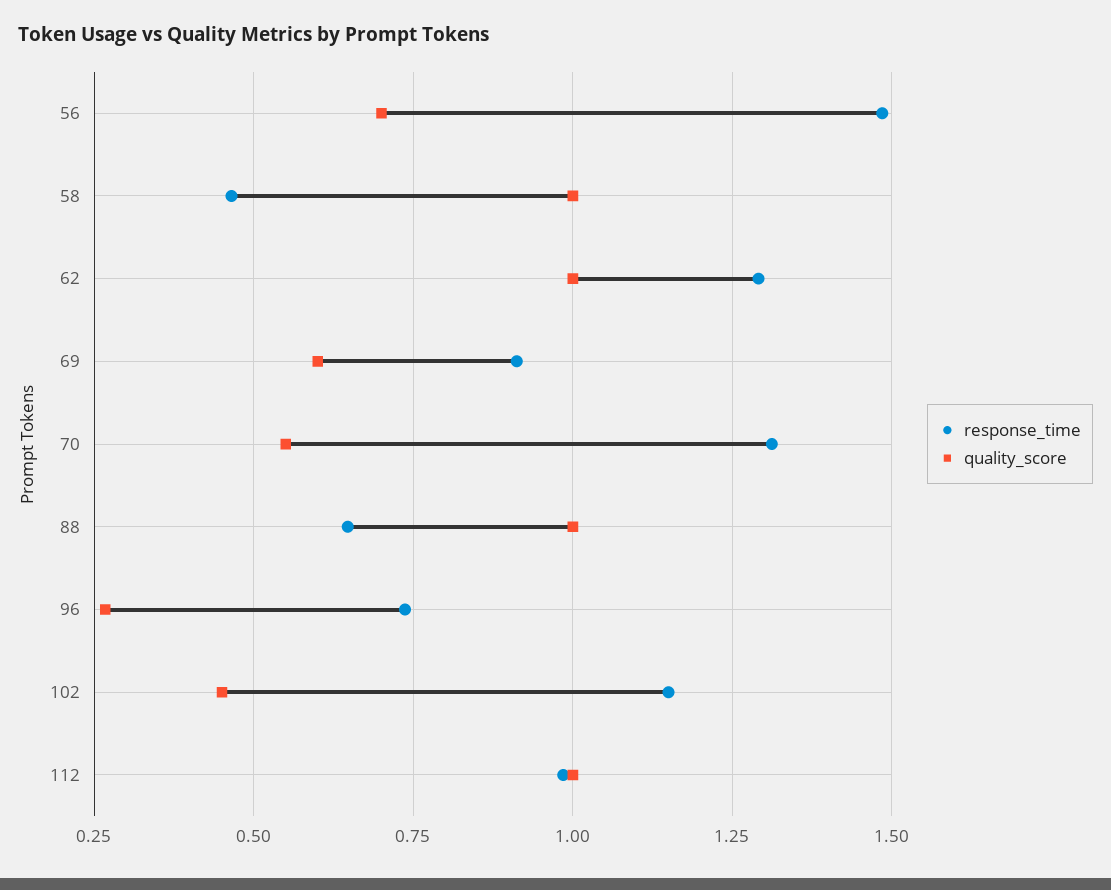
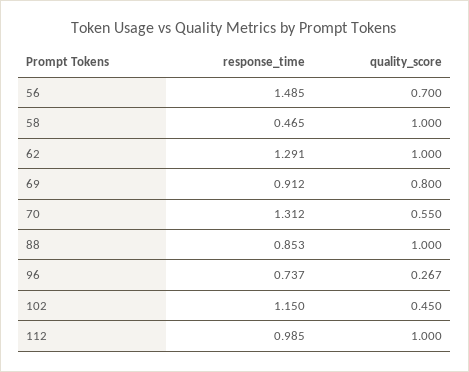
quality_score, 69: 0.6 -> 0.8
response_time, 88: 0.65 -> 0.853

